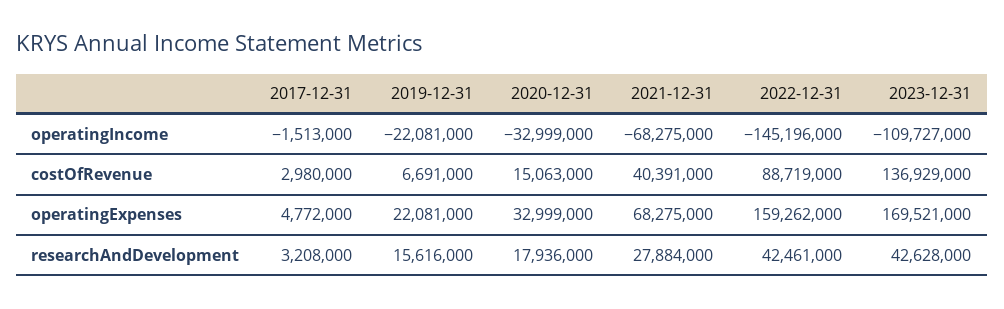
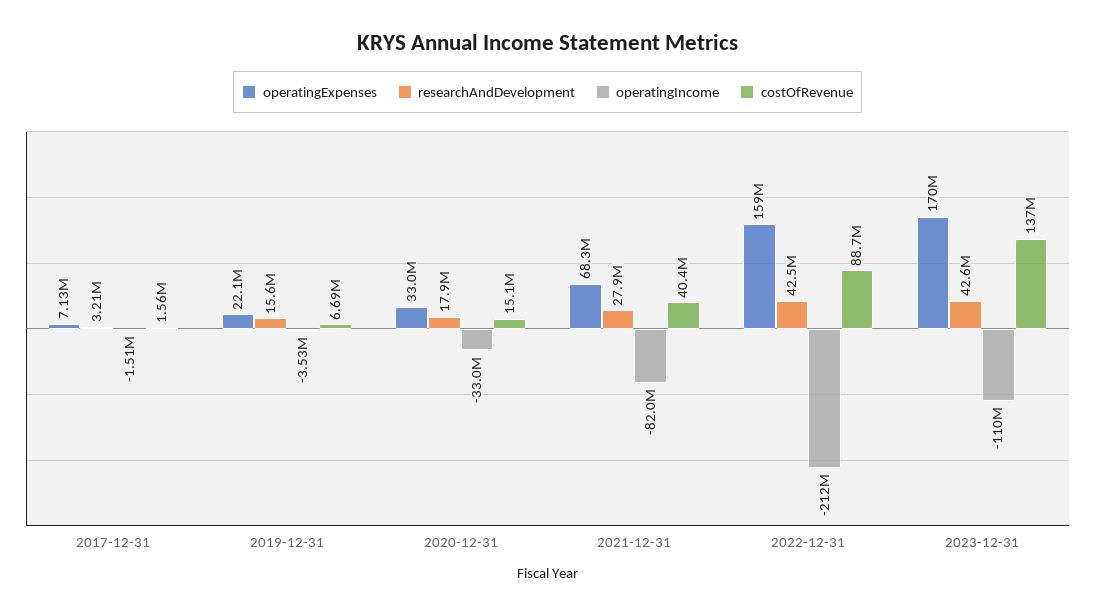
operatingIncome, 2019-12-31: -22081000 -> -3530000
operatingIncome, 2021-12-31: -68275000 -> -82000000
operatingIncome, 2022-12-31: -145196000 -> -212000000
costOfRevenue, 2017-12-31: 2980000 -> 1560000
operatingExpenses, 2017-12-31: 4772000 -> 7130000

